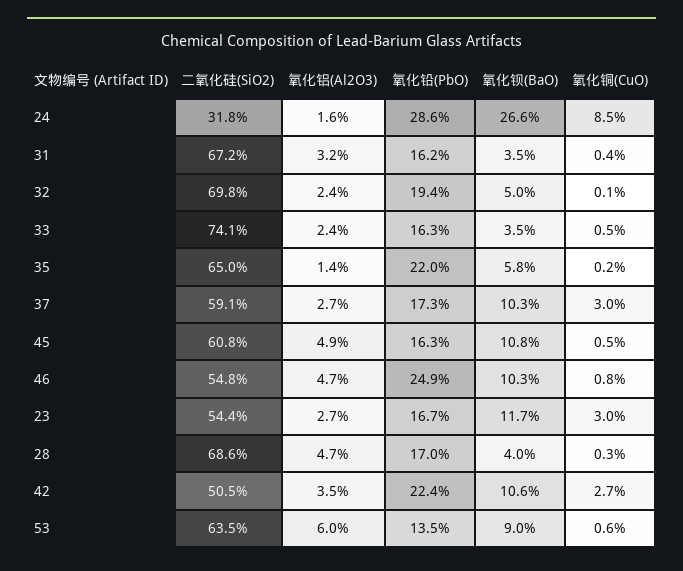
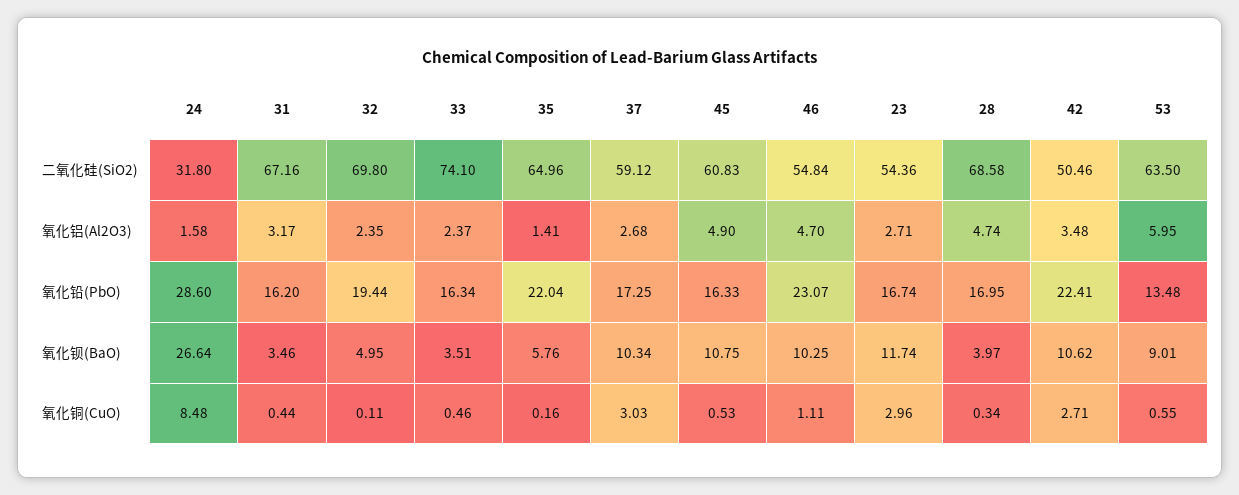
氧化铅(PbO), 46: 24.9 -> 23.07
氧化铜(CuO), 46: 0.8 -> 1.11

